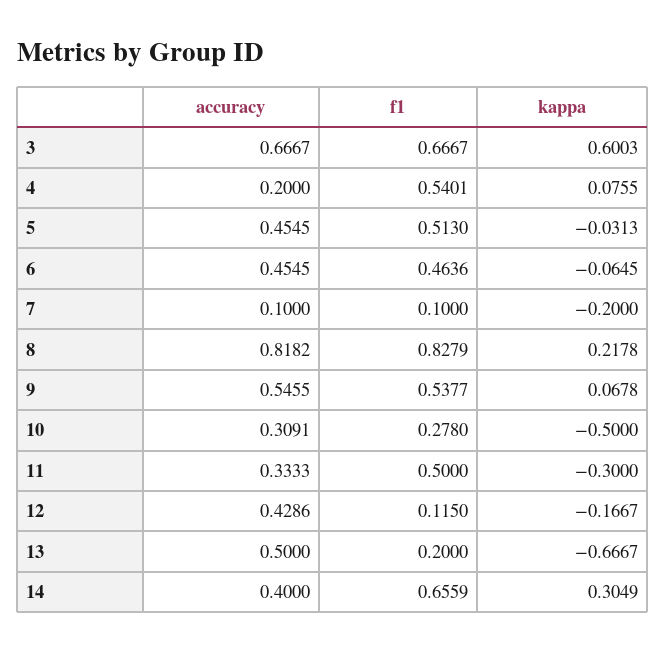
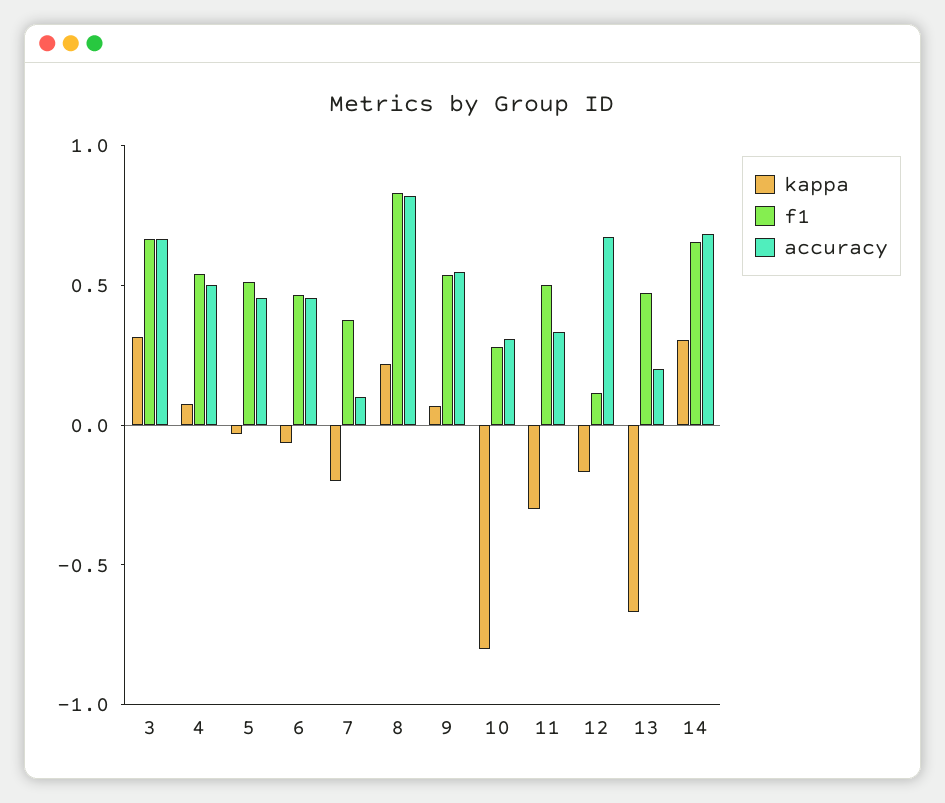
kappa, 3: 0.6003 -> 0.3
accuracy, 4: 0.2 -> 0.5
f1, 7: 0.1 -> 0.4
kappa, 10: -0.5 -> -0.8
accuracy, 12: 0.4286 -> 0.7
accuracy, 13: 0.5 -> 0.2
f1, 13: 0.2 -> 0.5
accuracy, 14: 0.4 -> 0.7

